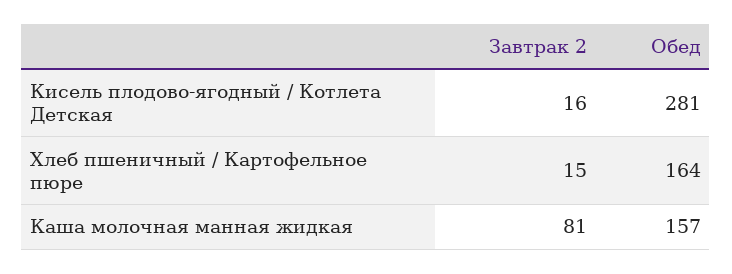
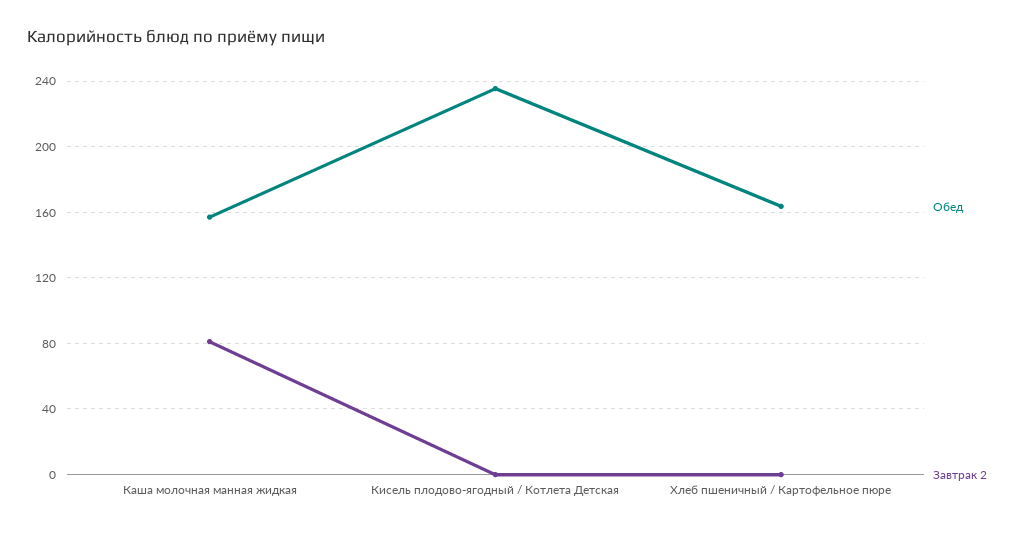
Завтрак 2, Кисель плодово-ягодный / Котлета Детская: 16 -> 0
Обед, Кисель плодово-ягодный / Котлета Детская: 281 -> 235
Завтрак 2, Хлеб пшеничный / Картофельное пюре: 15 -> 0

